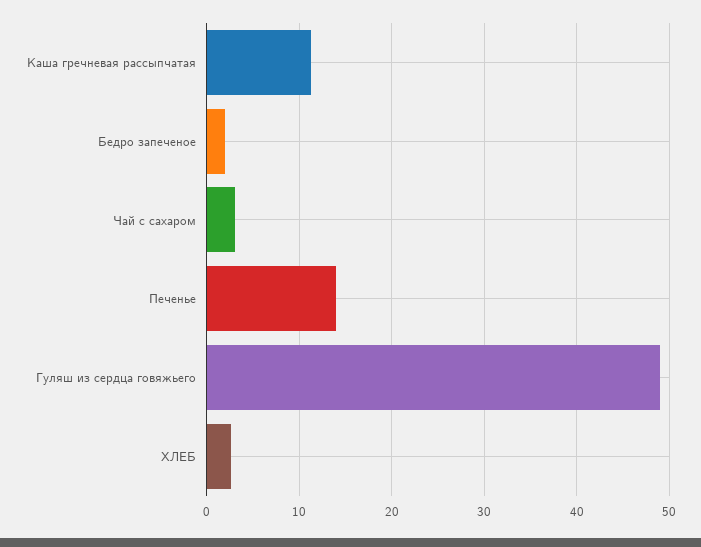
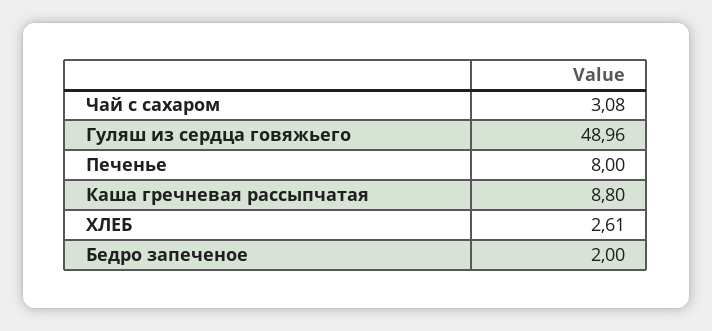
Каша гречневая рассыпчатая: 11 -> 8.8
Печенье: 14 -> 8

